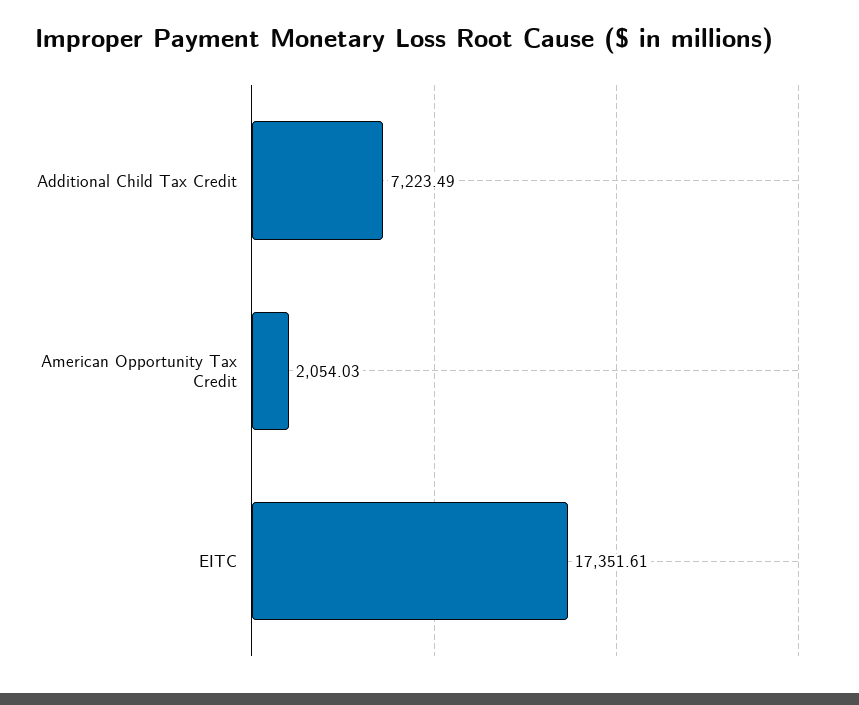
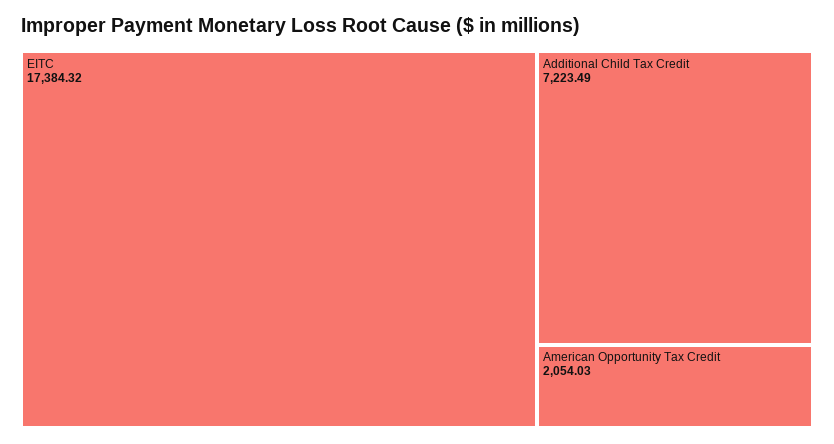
EITC: 17351.61 -> 17384.32

